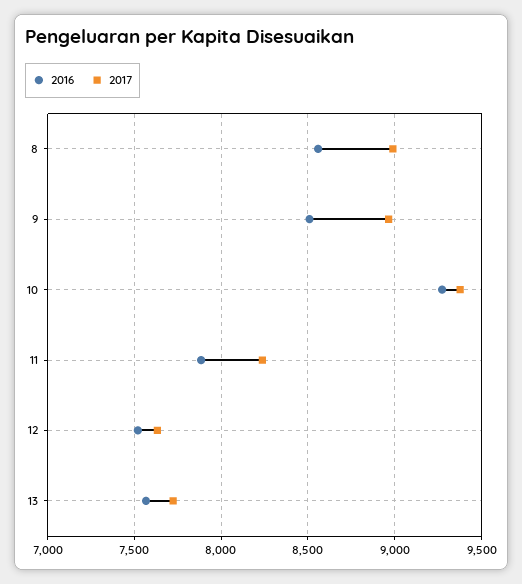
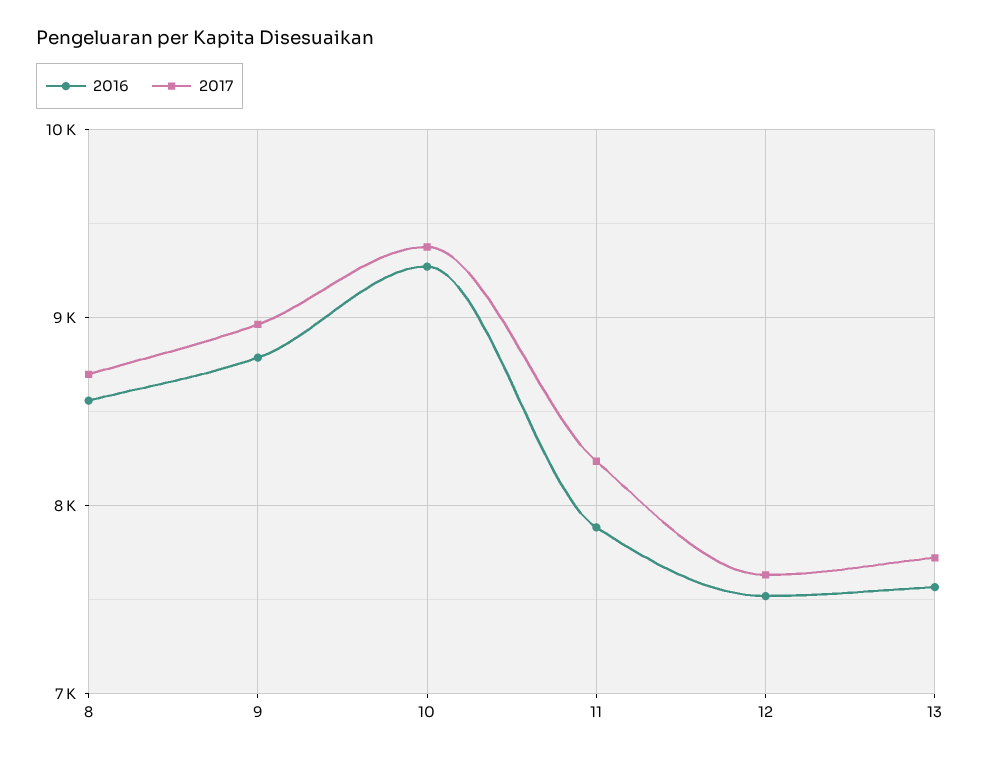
2017, 8: 9000 -> 8700
2016, 9: 8500 -> 8800

